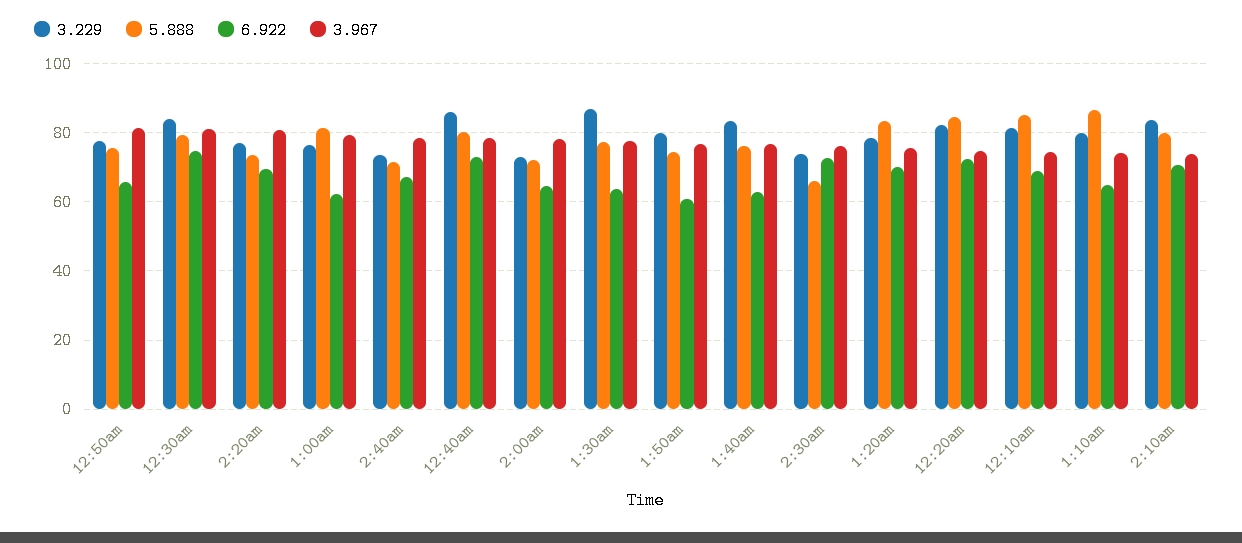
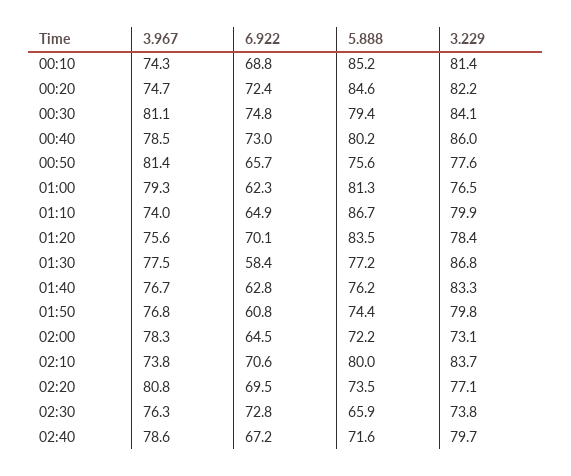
3.229, 2:40am: 74 -> 79.7
6.922, 1:30am: 64 -> 58.4

